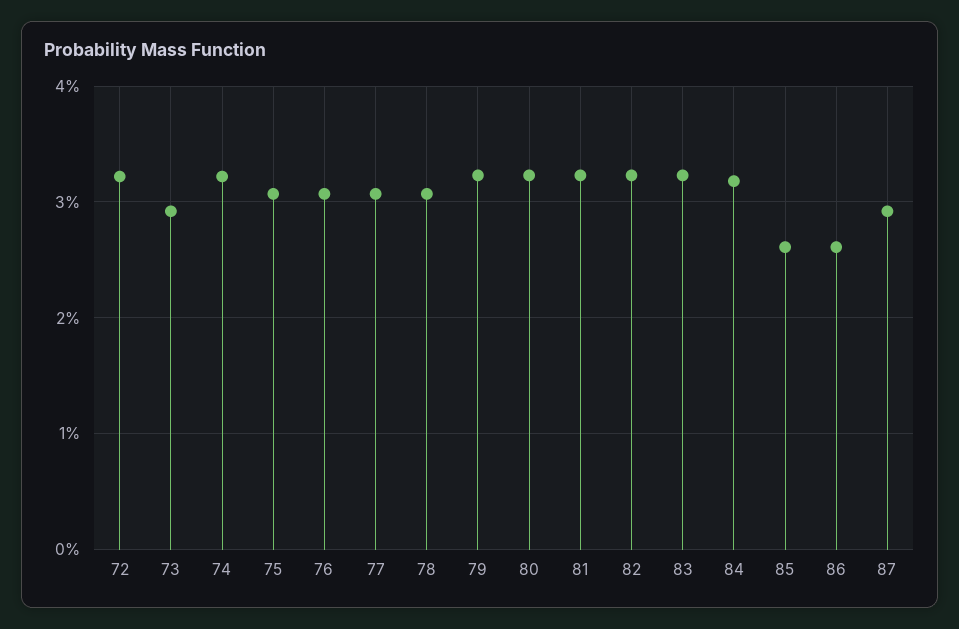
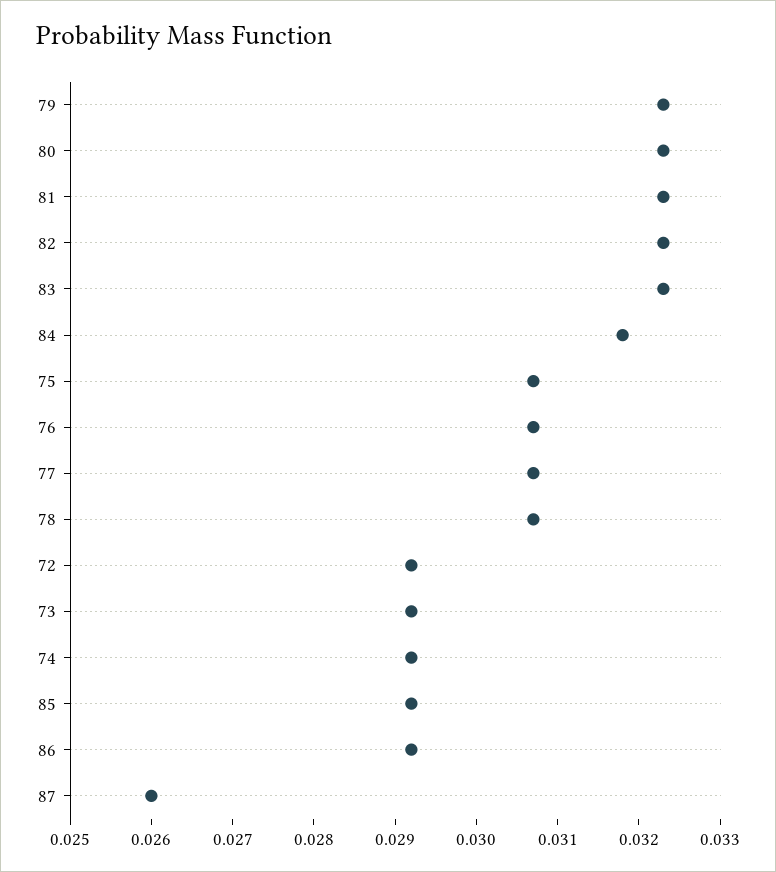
72: 0.032 -> 0.0292
74: 0.032 -> 0.0292
85: 0.026 -> 0.0292
86: 0.026 -> 0.0292
87: 0.029 -> 0.026

